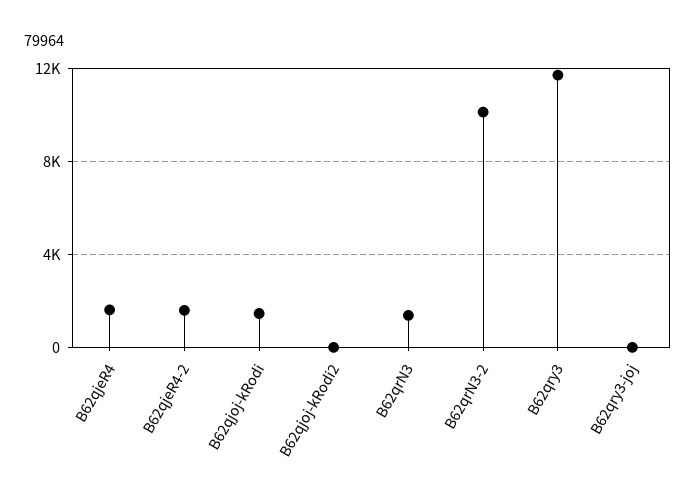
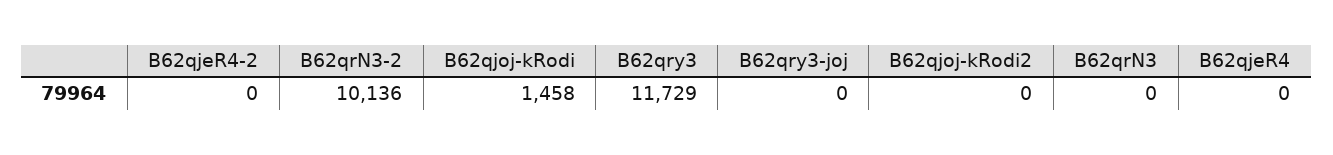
B62qjeR4: 1500 -> 0
B62qjeR4-2: 1500 -> 0
B62qrN3: 1500 -> 0

